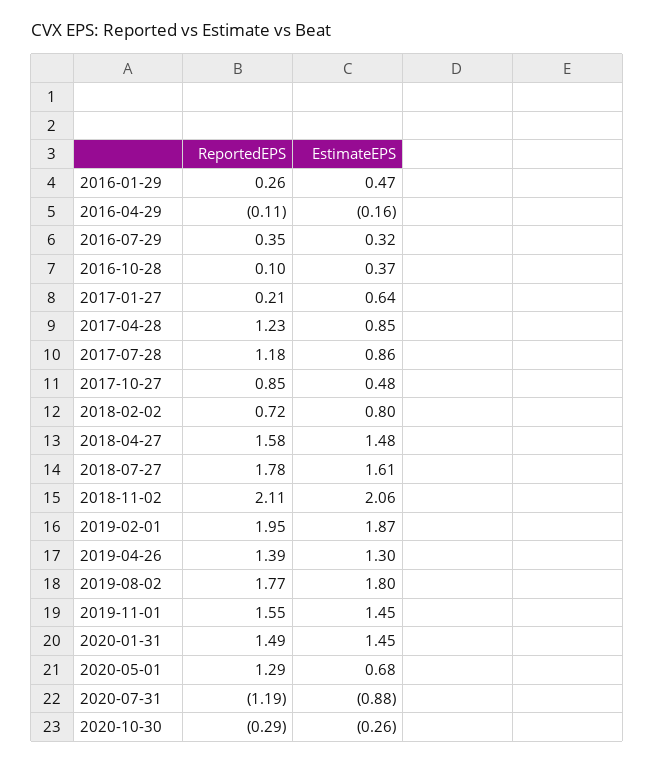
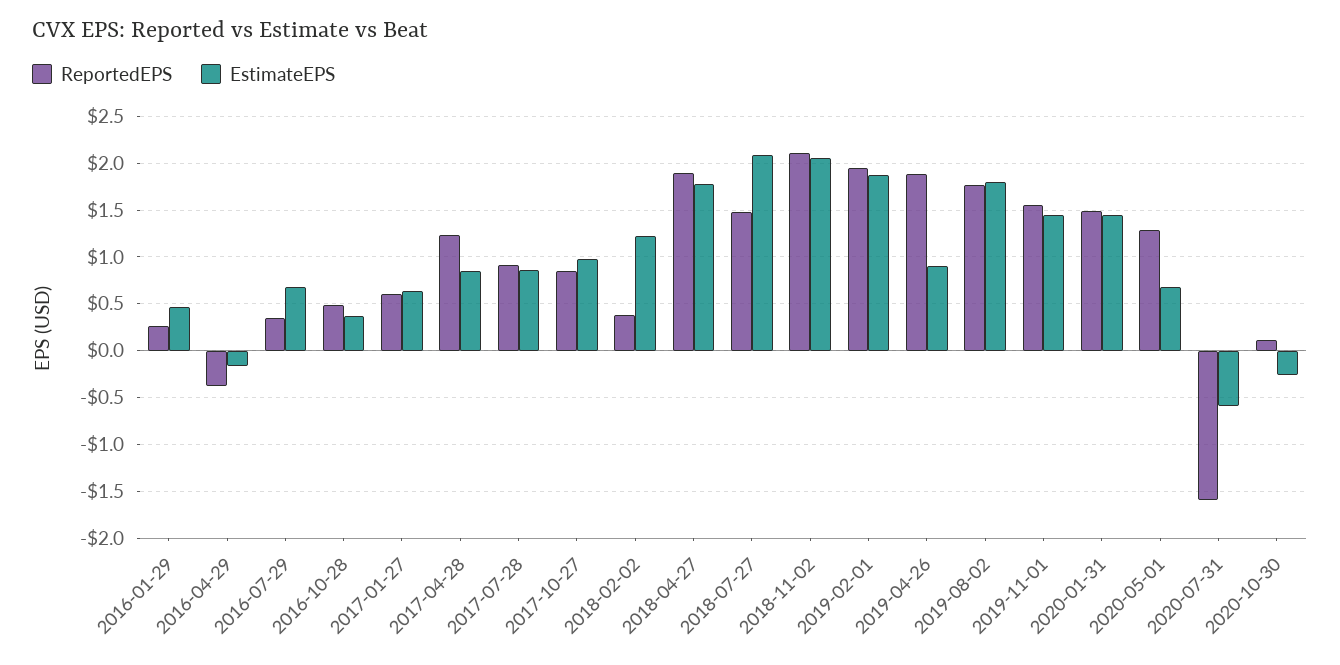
ReportedEPS, 2016-04-29: -0.11 -> -0.4
EstimateEPS, 2016-07-29: 0.32 -> 0.7
ReportedEPS, 2016-10-28: 0.1 -> 0.5
ReportedEPS, 2017-01-27: 0.21 -> 0.6
ReportedEPS, 2017-07-28: 1.18 -> 0.9
EstimateEPS, 2017-10-27: 0.48 -> 1
ReportedEPS, 2018-02-02: 0.72 -> 0.4
EstimateEPS, 2018-02-02: 0.8 -> 1.2
ReportedEPS, 2018-04-27: 1.58 -> 1.9
EstimateEPS, 2018-04-27: 1.48 -> 1.8
ReportedEPS, 2018-07-27: 1.78 -> 1.5
EstimateEPS, 2018-07-27: 1.61 -> 2.1
ReportedEPS, 2019-04-26: 1.39 -> 1.9
EstimateEPS, 2019-04-26: 1.3 -> 0.9
ReportedEPS, 2020-07-31: -1.19 -> -1.6
EstimateEPS, 2020-07-31: -0.88 -> -0.6
ReportedEPS, 2020-10-30: -0.29 -> 0.1

